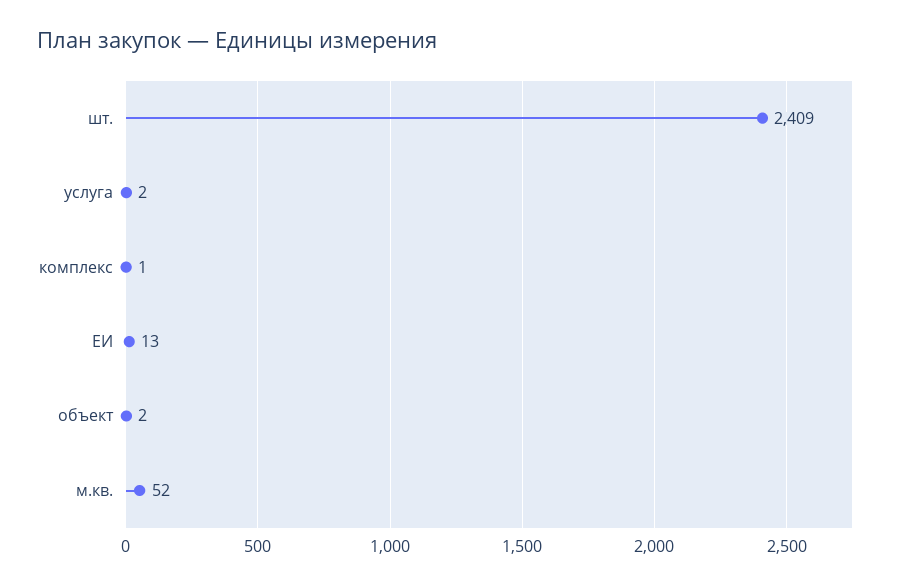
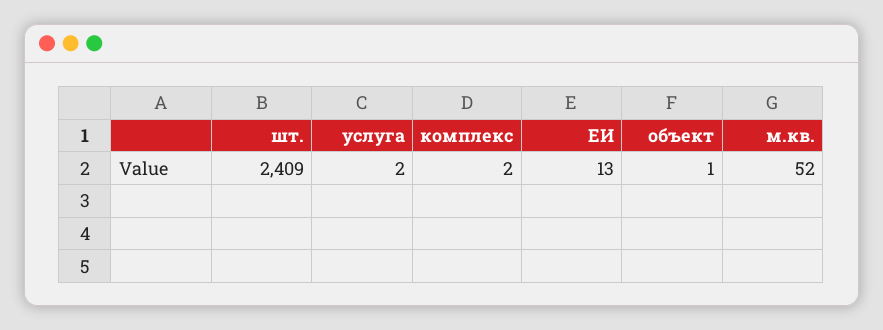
комплекс: 1 -> 2
объект: 2 -> 1

